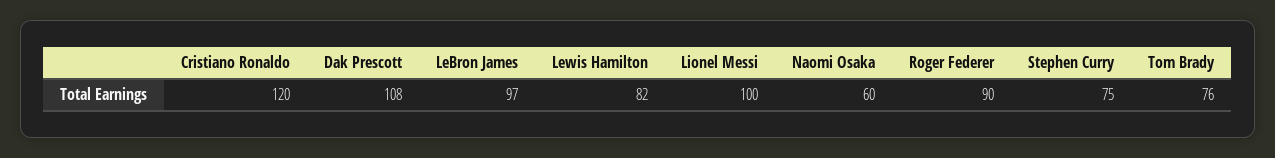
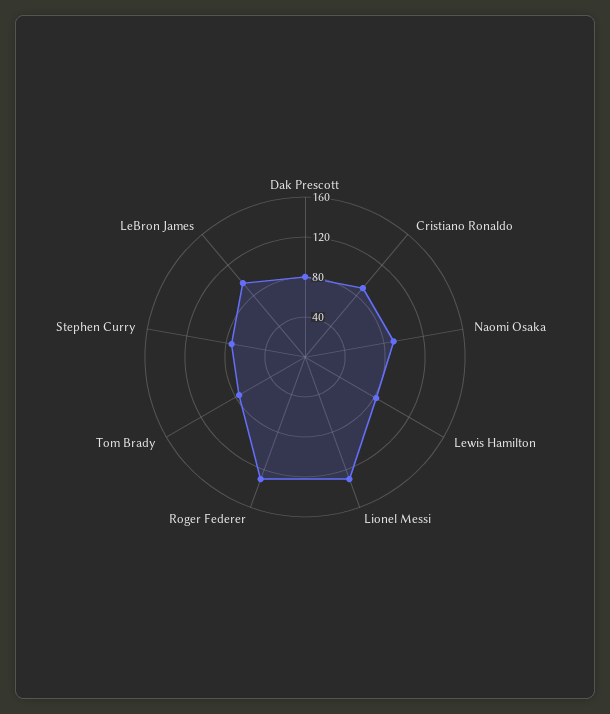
Cristiano Ronaldo: 120 -> 90
Dak Prescott: 108 -> 80
Lionel Messi: 100 -> 130
Naomi Osaka: 60 -> 90
Roger Federer: 90 -> 130

